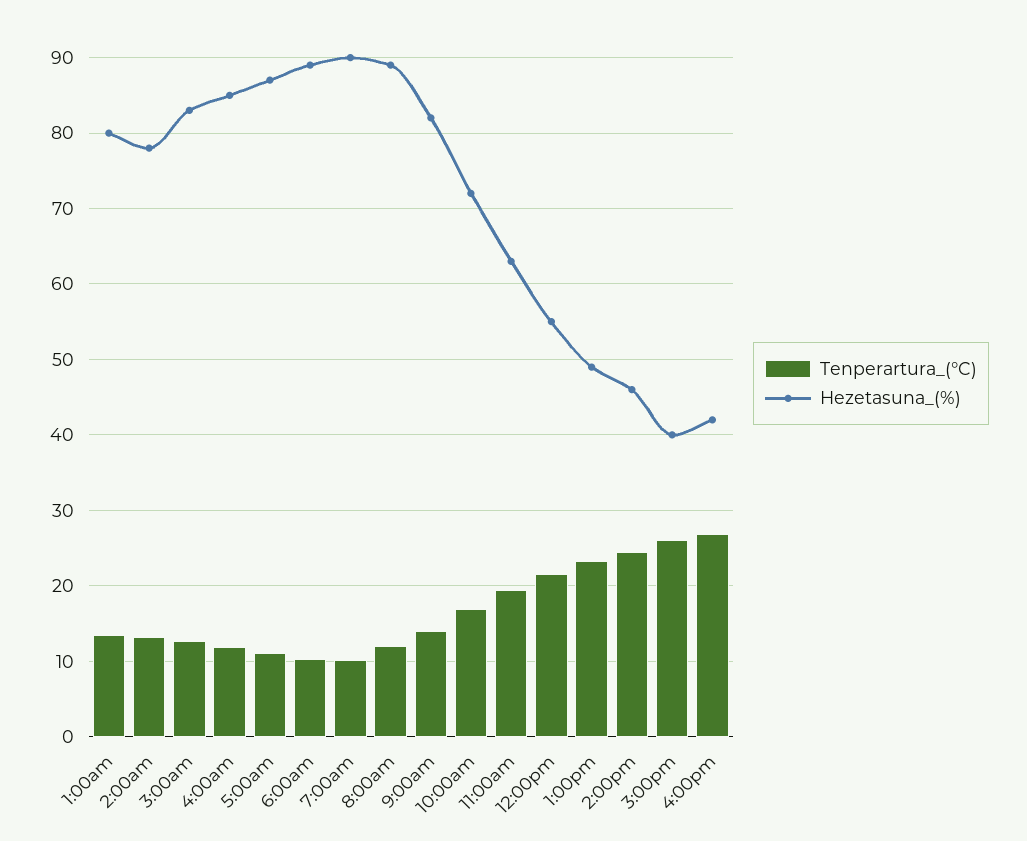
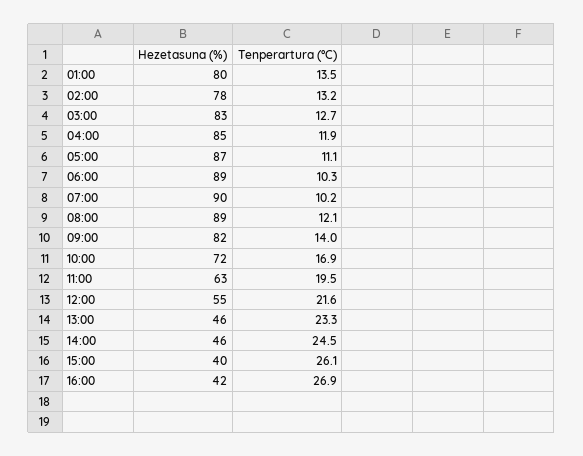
Hezetasuna_(%), 1:00pm: 49 -> 46

